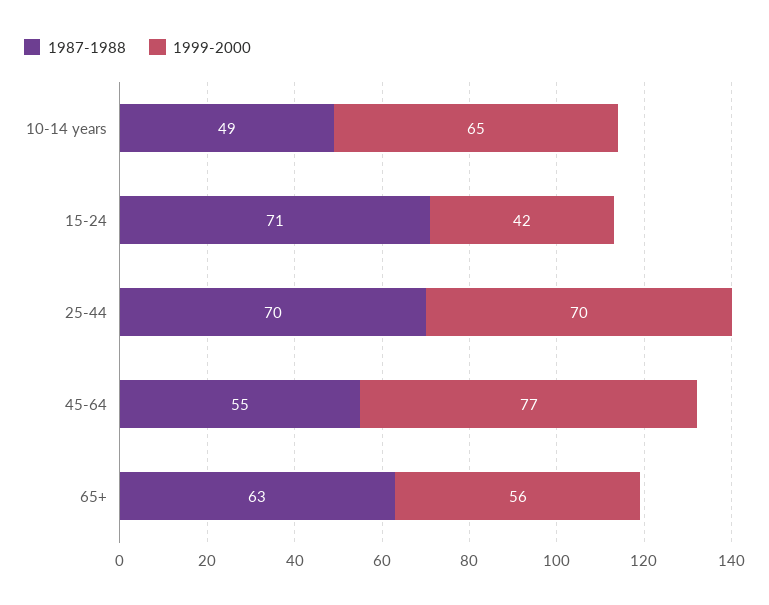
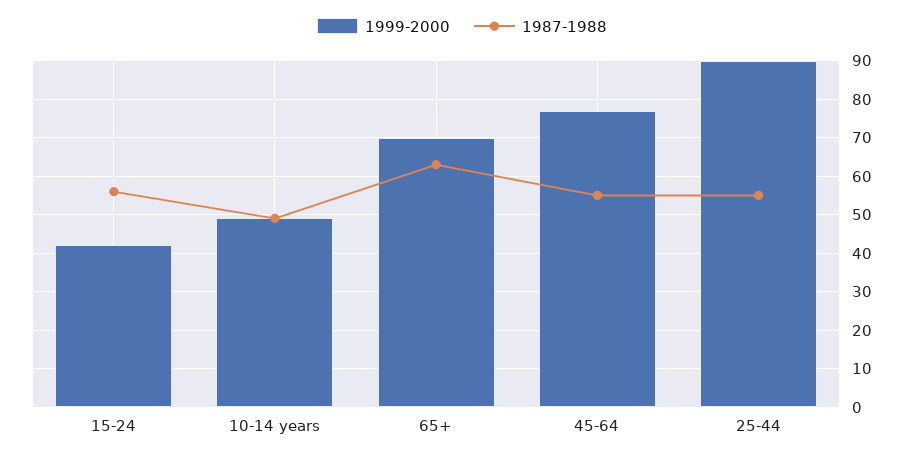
1999-2000, 10-14 years: 65 -> 50
1987-1988, 15-24: 71 -> 55
1987-1988, 25-44: 70 -> 55
1999-2000, 25-44: 70 -> 90
1999-2000, 65+: 56 -> 70

